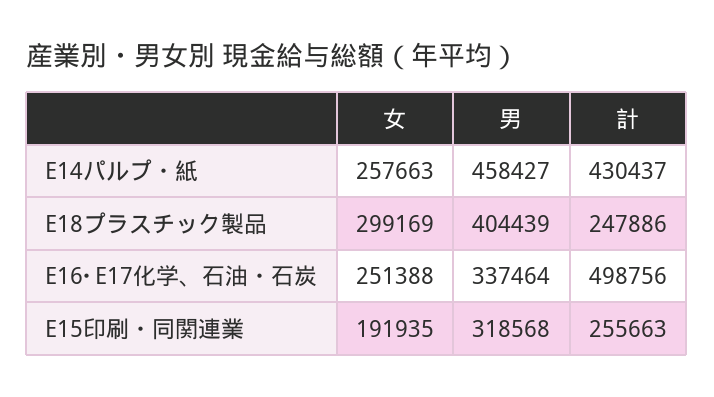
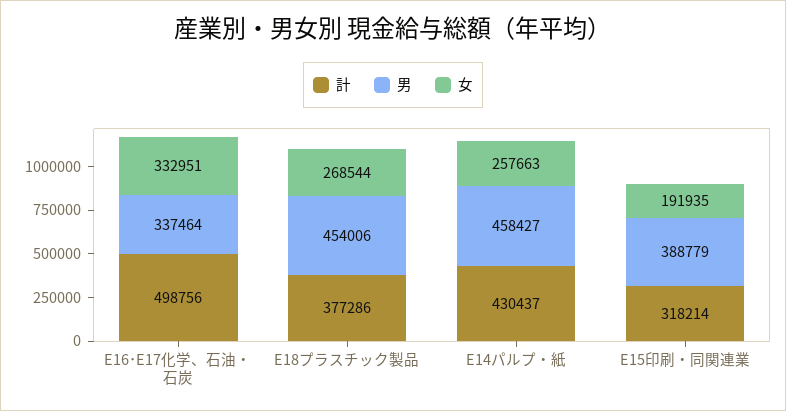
女, E18プラスチック製品: 299169 -> 268544
男, E18プラスチック製品: 404439 -> 454006
計, E18プラスチック製品: 247886 -> 377286
女, E16･E17化学、石油・石炭: 251388 -> 332951
男, E15印刷・同関連業: 318568 -> 388779
計, E15印刷・同関連業: 255663 -> 318214

